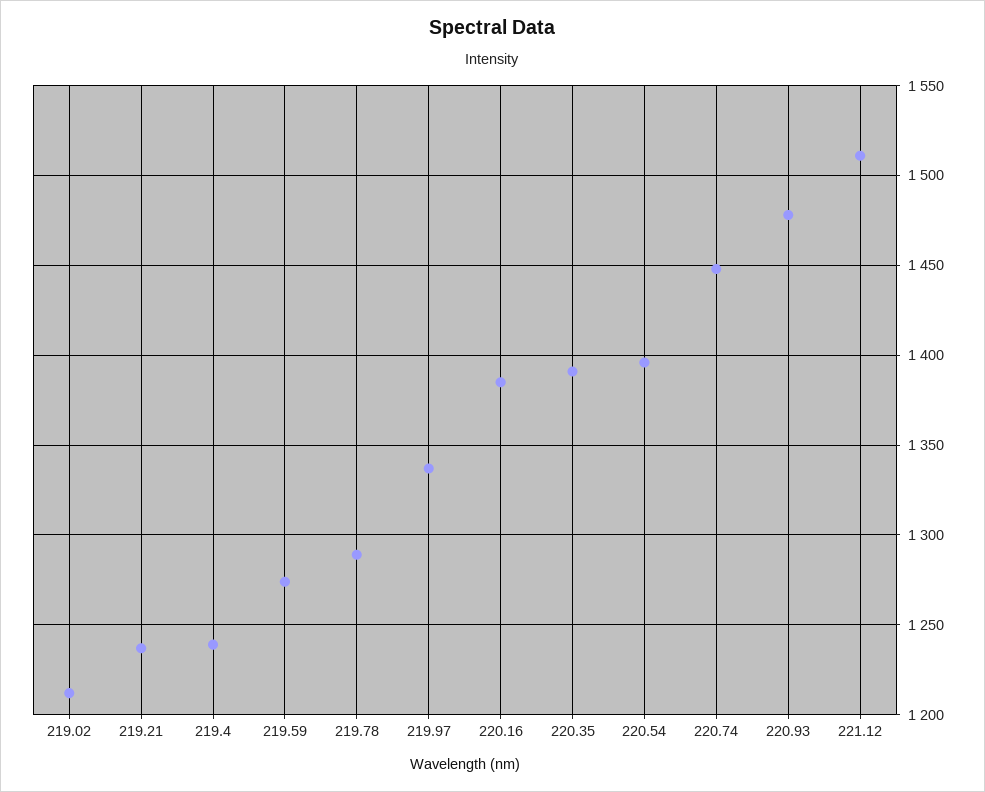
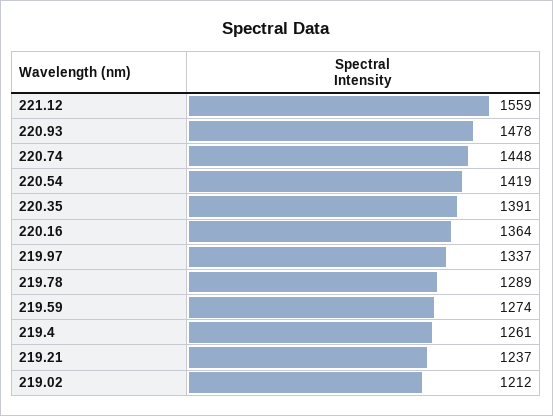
219.4: 1240 -> 1261
220.16: 1385 -> 1364
220.54: 1395 -> 1419
221.12: 1510 -> 1559

